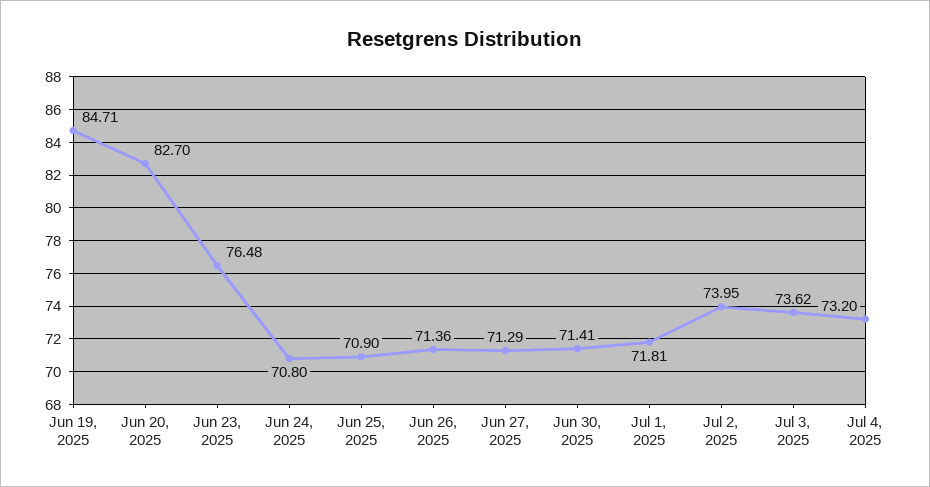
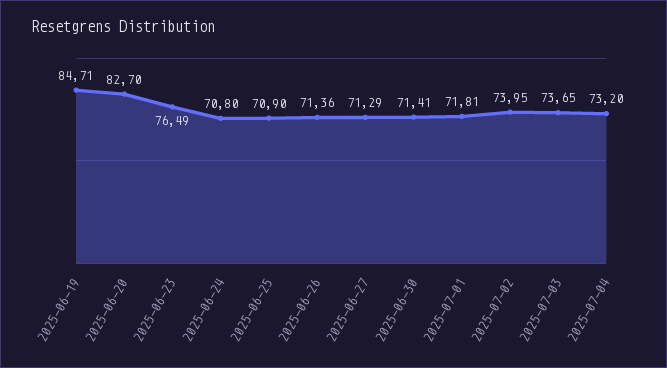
Jun 23, 2025: 76.48 -> 76.49
Jul 3, 2025: 73.62 -> 73.65

